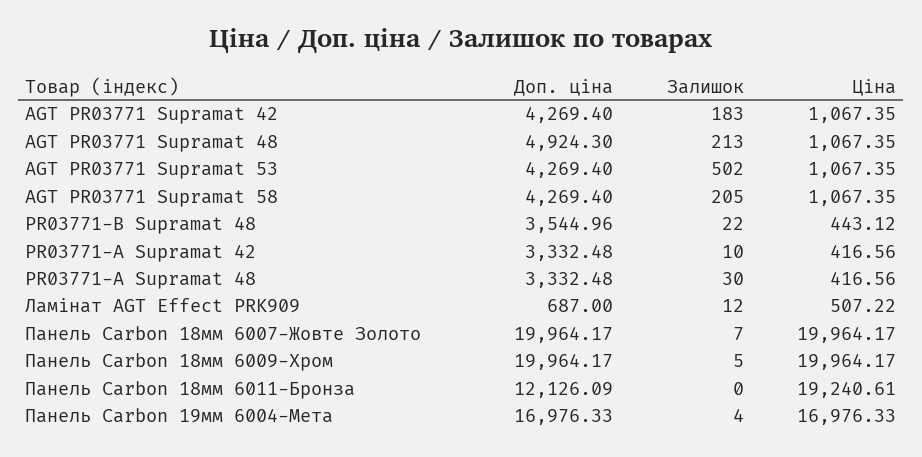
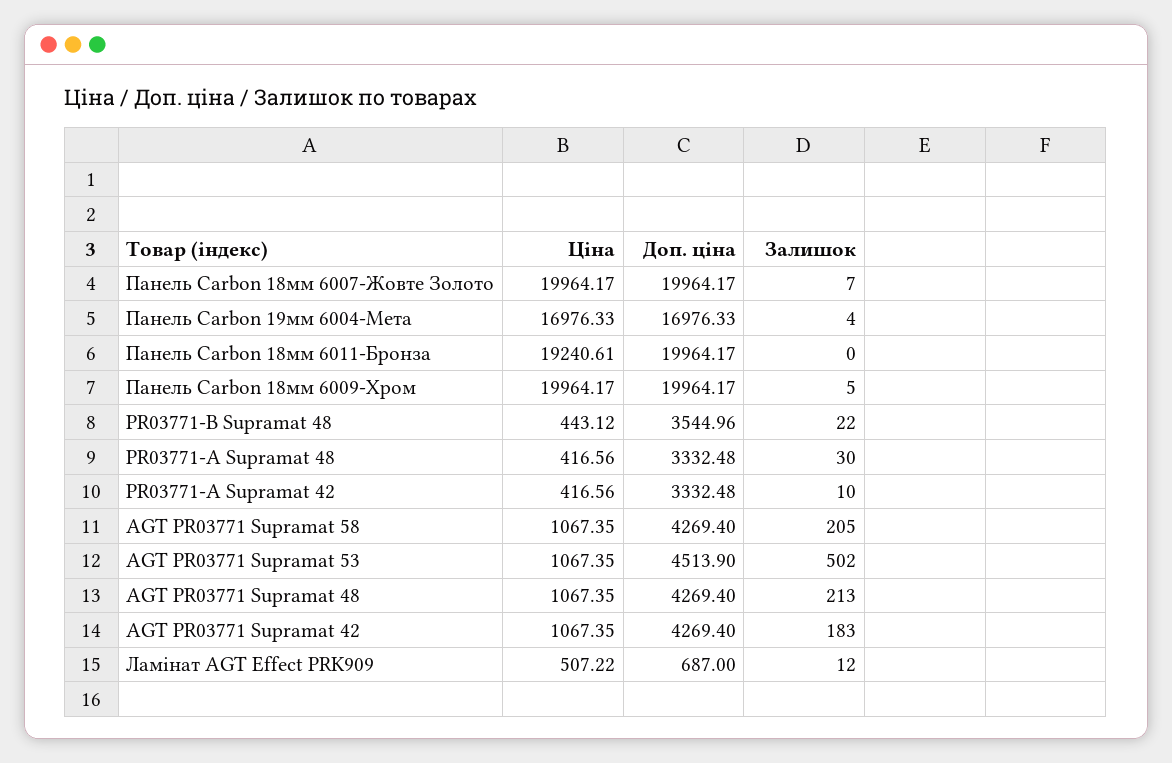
Доп. ціна, AGT PR03771 Supramat 48: 4924.3 -> 4269.4
Доп. ціна, AGT PR03771 Supramat 53: 4269.4 -> 4513.9
Доп. ціна, Панель Carbon 18мм 6011-Бронза: 12126.09 -> 19964.17

